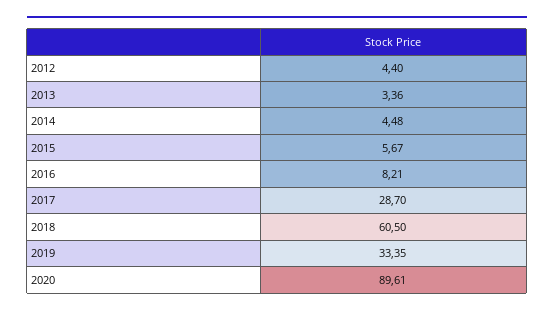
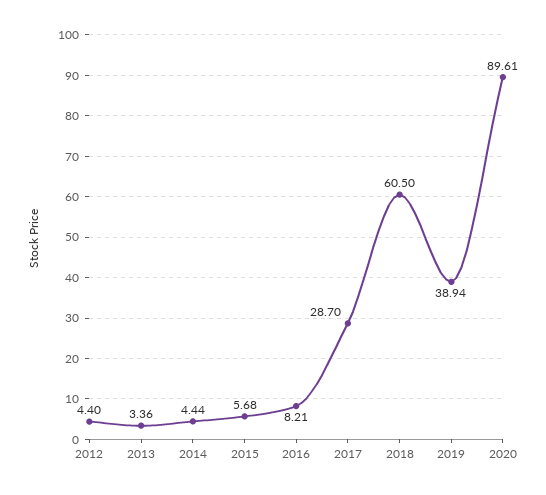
2014: 4.48 -> 4.44
2015: 5.67 -> 5.68
2019: 33.35 -> 38.94

